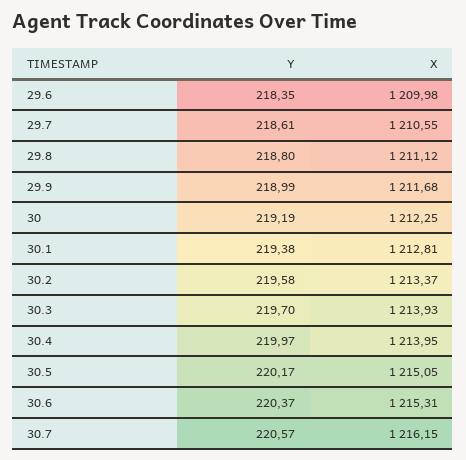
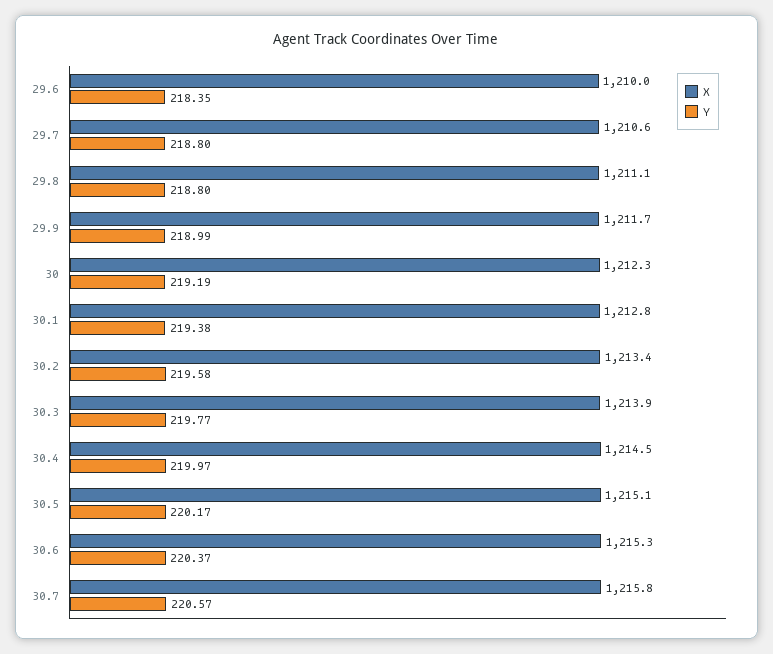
Y, 29.7: 218.61 -> 218.8
Y, 30.3: 219.7 -> 219.77
X, 30.4: 1213.95 -> 1214.5
X, 30.7: 1216.15 -> 1215.8

